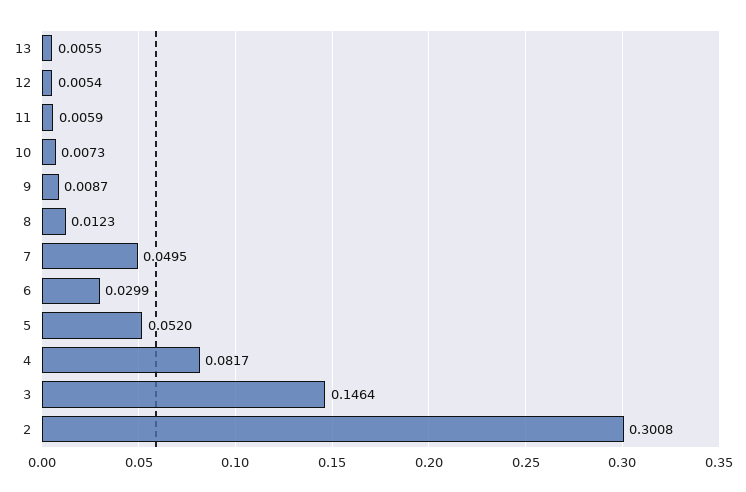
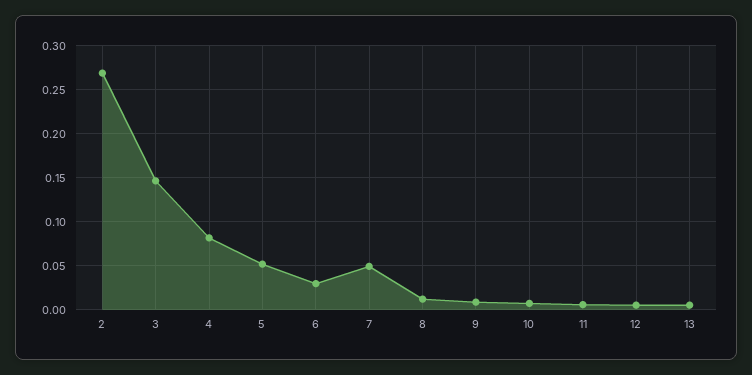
2: 0.3008 -> 0.27

